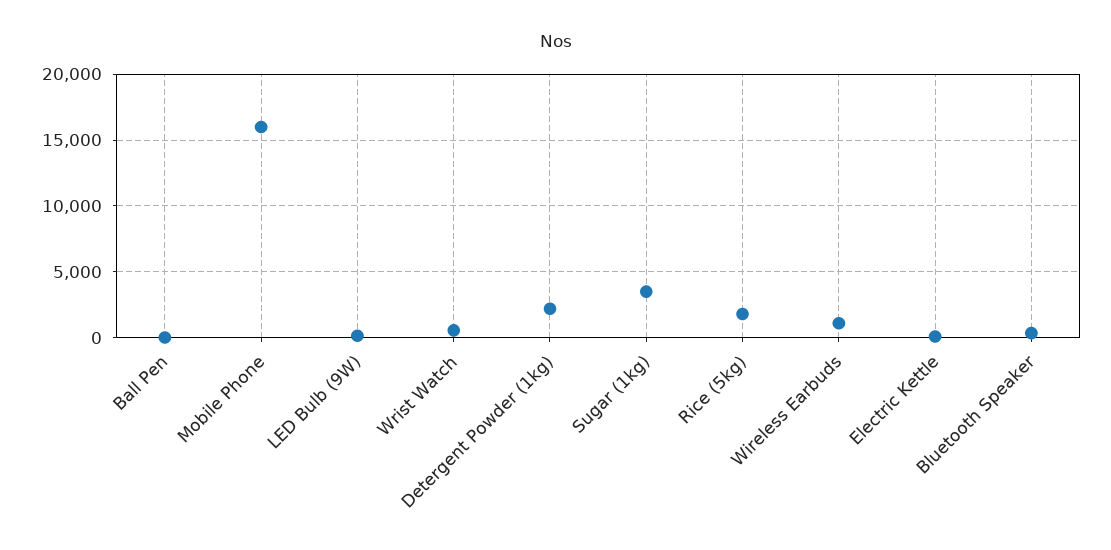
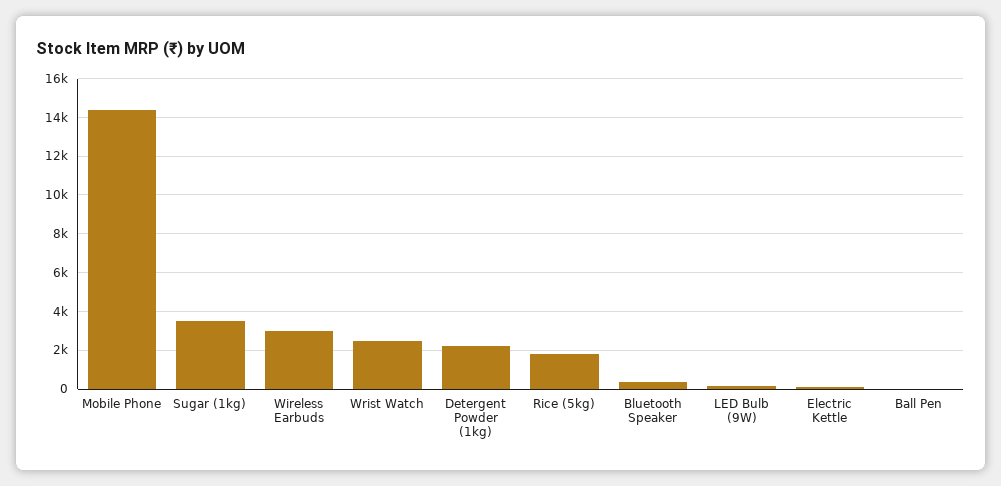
Mobile Phone: 16000 -> 14500
Wrist Watch: 500 -> 2500
Wireless Earbuds: 1000 -> 3000

